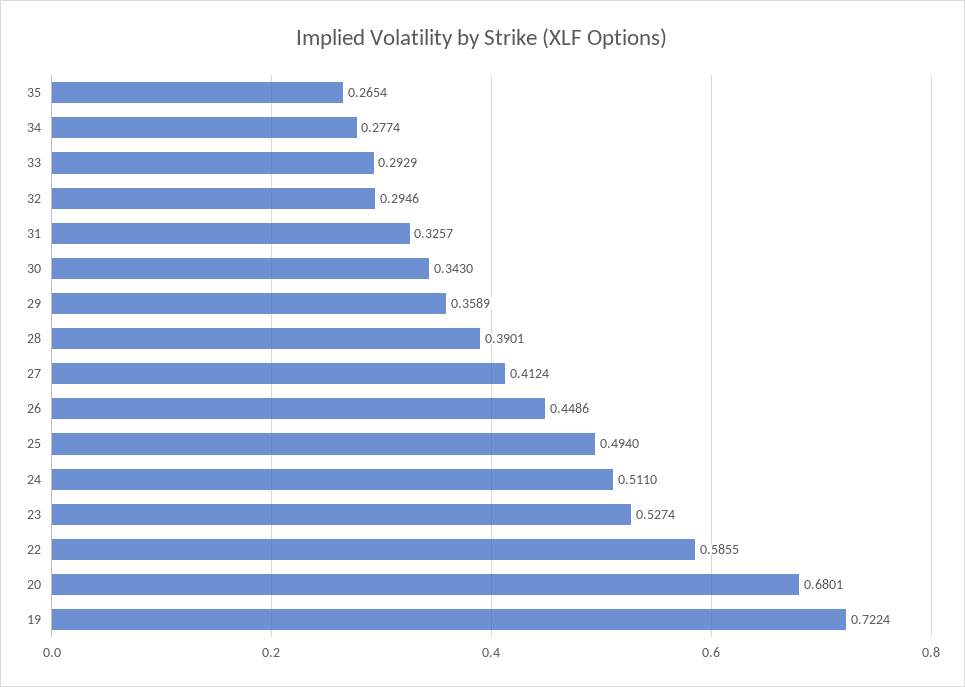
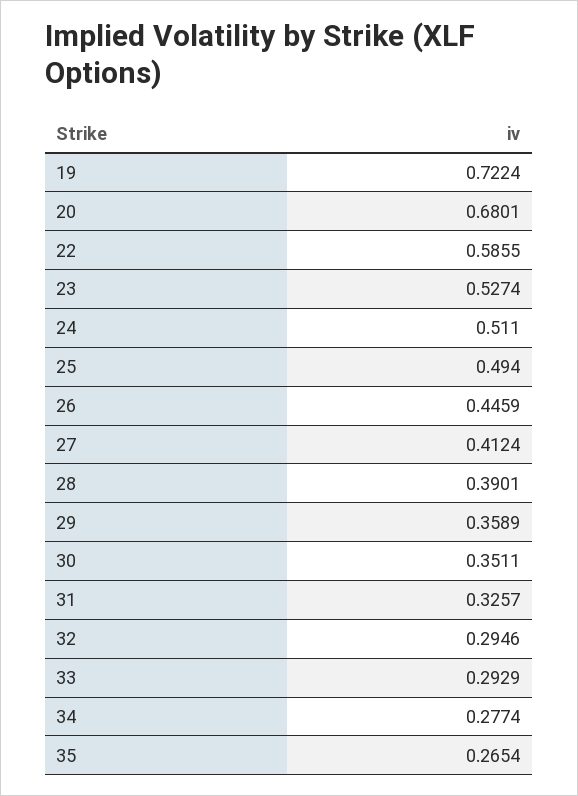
30: 0.343 -> 0.3511
26: 0.4486 -> 0.4459

